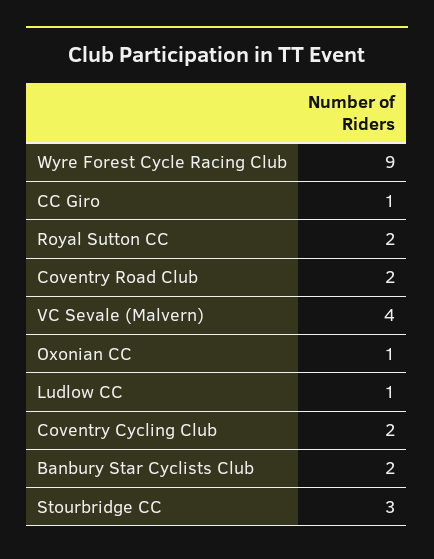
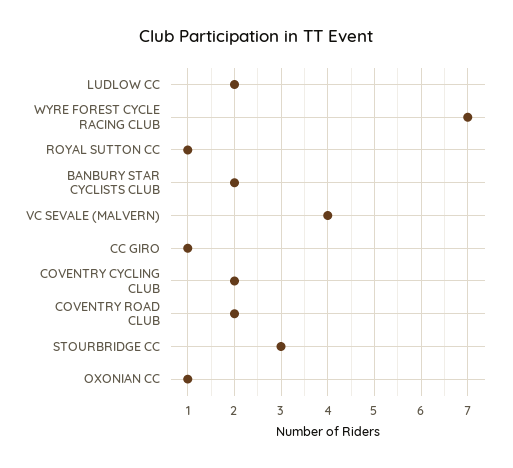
Wyre Forest Cycle Racing Club: 9 -> 7
Royal Sutton CC: 2 -> 1
Ludlow CC: 1 -> 2

